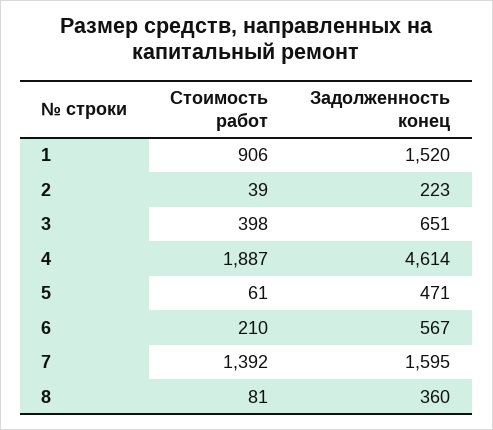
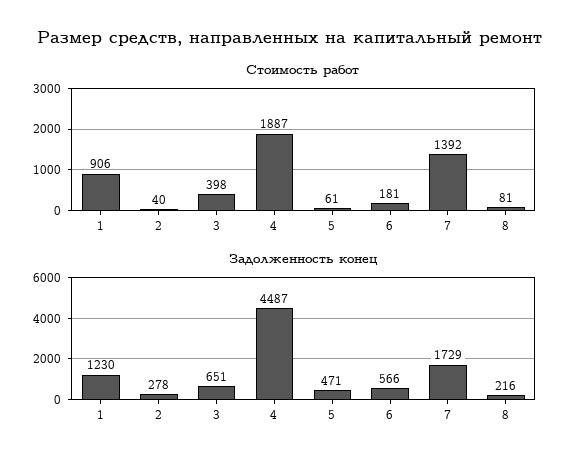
Задолженность конец, 1: 1520 -> 1230
Стоимость работ, 2: 39 -> 40
Задолженность конец, 2: 223 -> 278
Задолженность конец, 4: 4614 -> 4487
Стоимость работ, 6: 210 -> 181
Задолженность конец, 6: 567 -> 566
Задолженность конец, 7: 1595 -> 1729
Задолженность конец, 8: 360 -> 216

